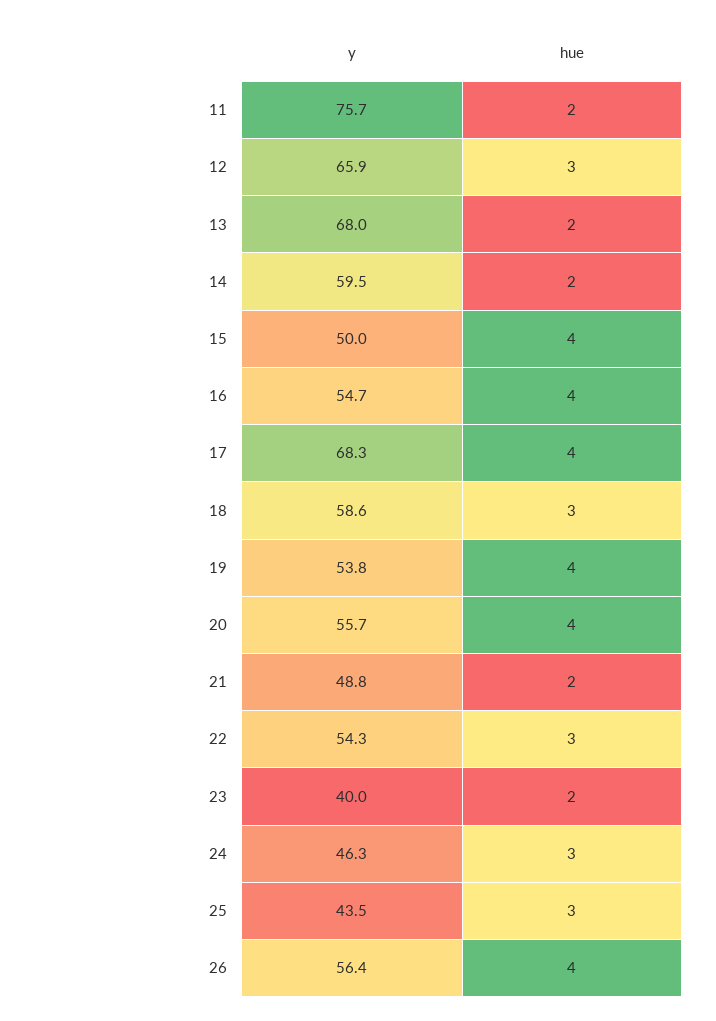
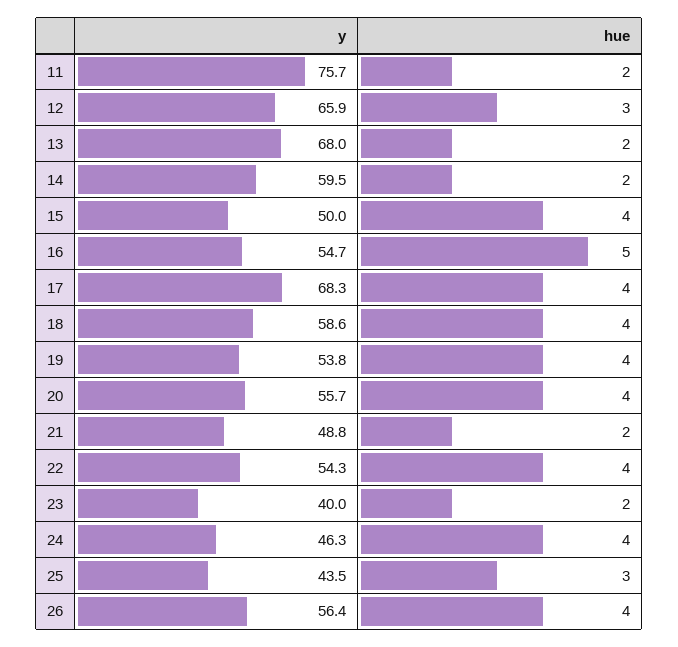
hue, 16: 4 -> 5
hue, 18: 3 -> 4
hue, 22: 3 -> 4
hue, 24: 3 -> 4

